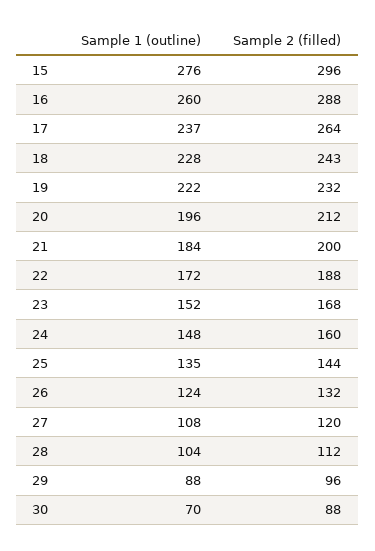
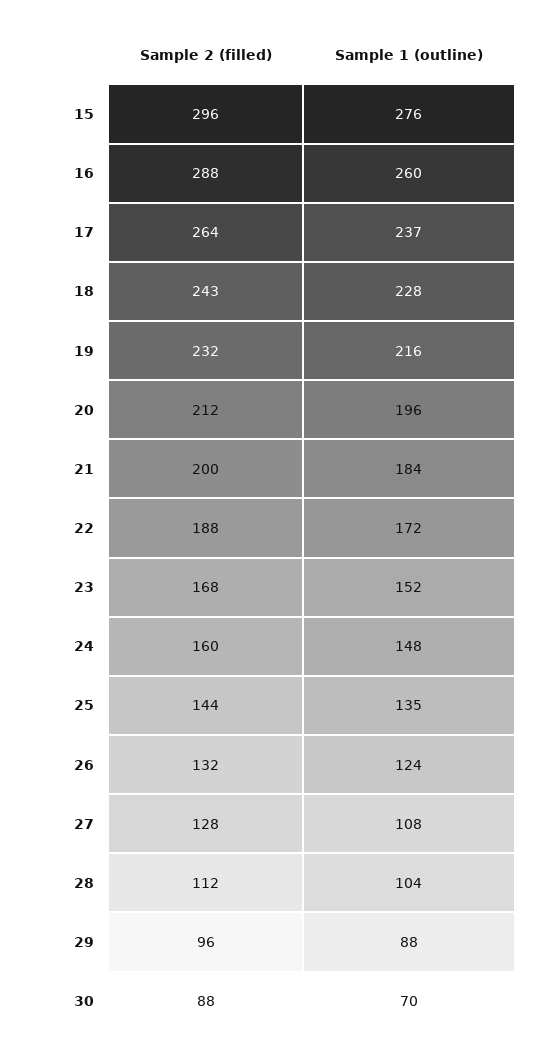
Sample 1 (outline), 19: 222 -> 216
Sample 2 (filled), 27: 120 -> 128

